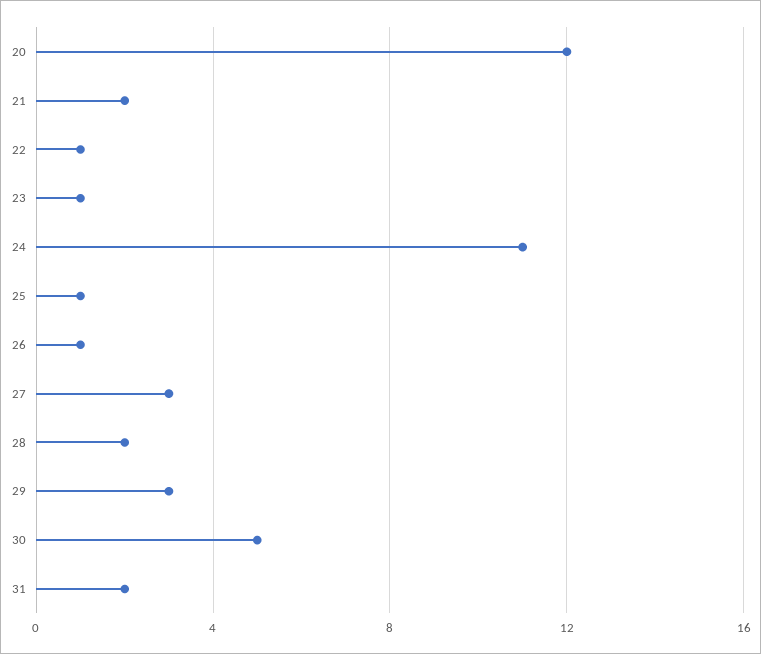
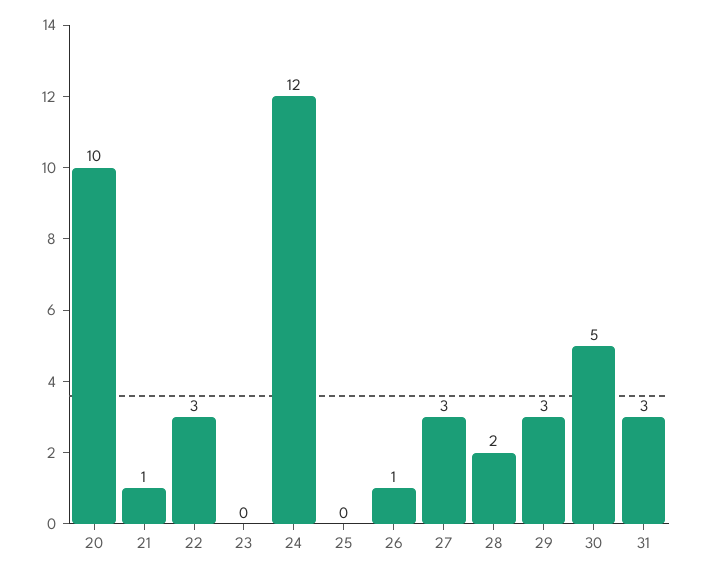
20: 12 -> 10
21: 2 -> 1
22: 1 -> 3
23: 1 -> 0
24: 11 -> 12
25: 1 -> 0
31: 2 -> 3

